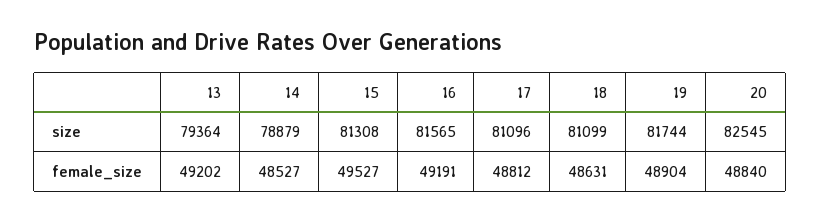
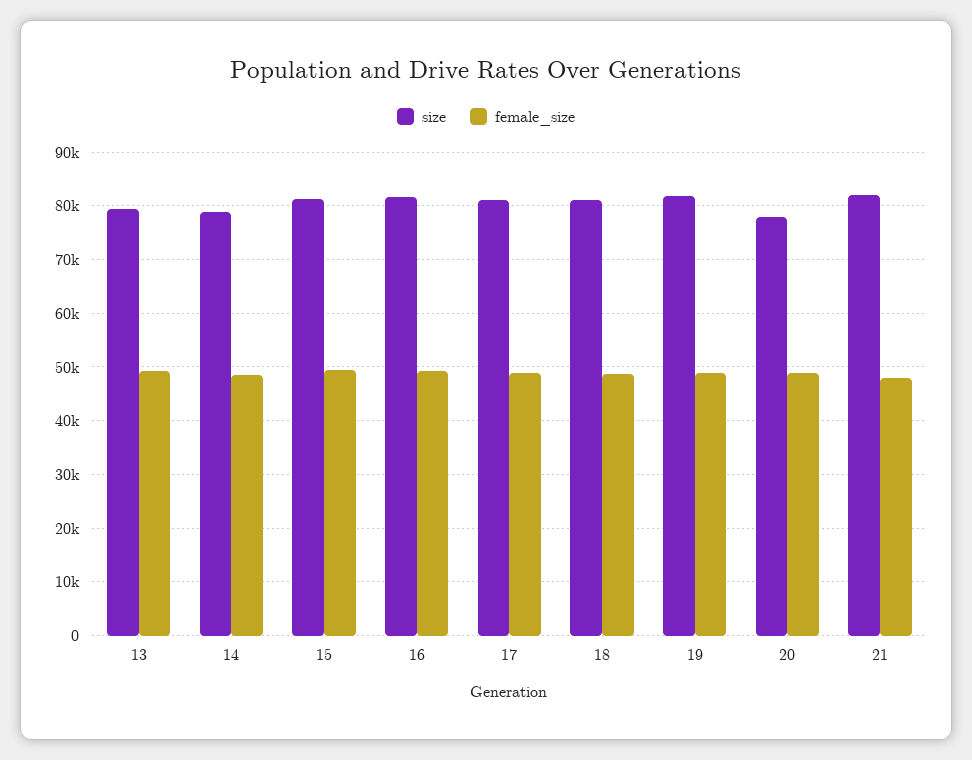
size, 20: 82545 -> 78000
size, 21: none -> 82000
female_size, 21: none -> 48000

